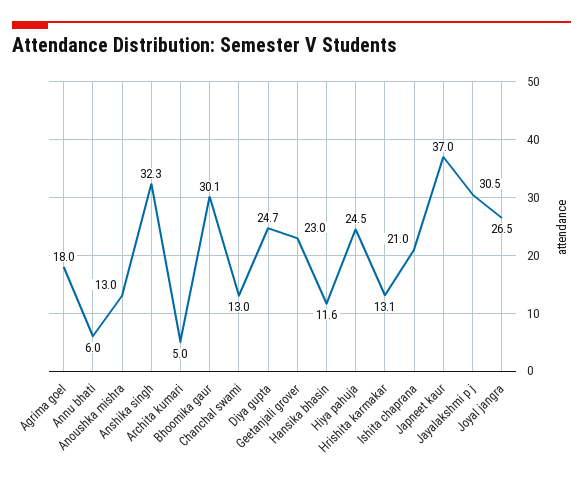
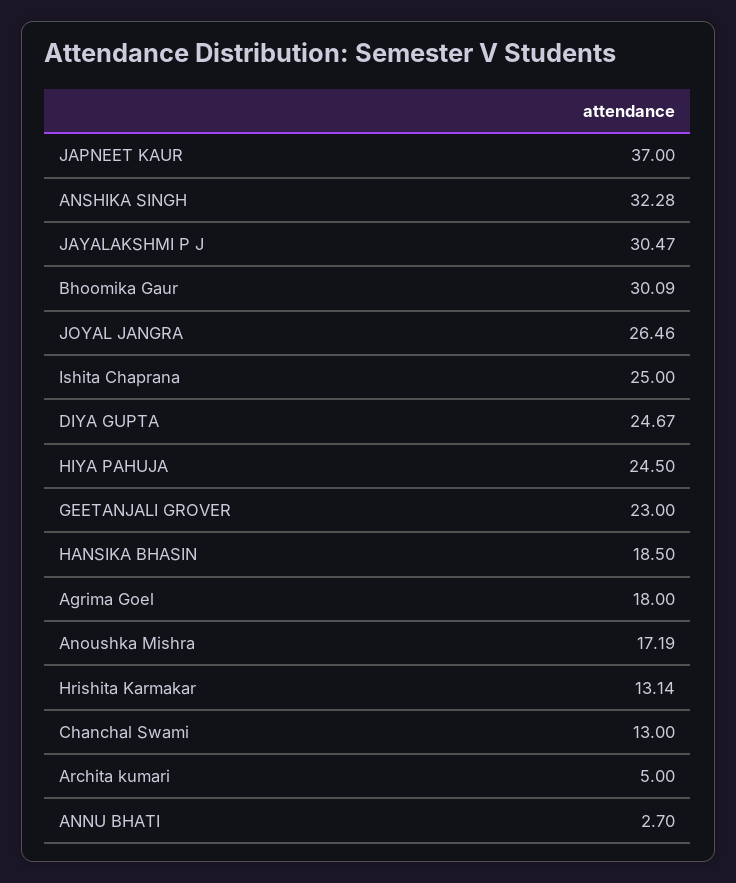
Annu bhati: 6 -> 2.7
Anoushka mishra: 13 -> 17.19
Hansika bhasin: 11.6 -> 18.5
Ishita chaprana: 21 -> 25

